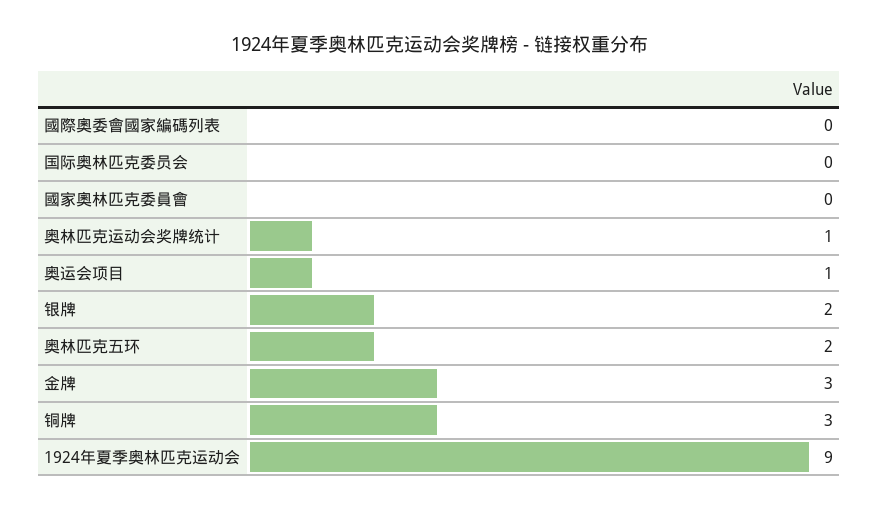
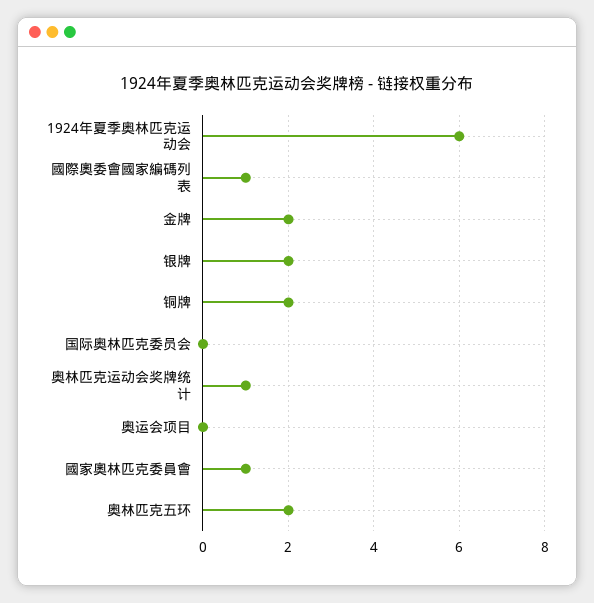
國際奧委會國家編碼列表: 0 -> 1
國家奧林匹克委員會: 0 -> 1
奥运会项目: 1 -> 0
金牌: 3 -> 2
铜牌: 3 -> 2
1924年夏季奥林匹克运动会: 9 -> 6

